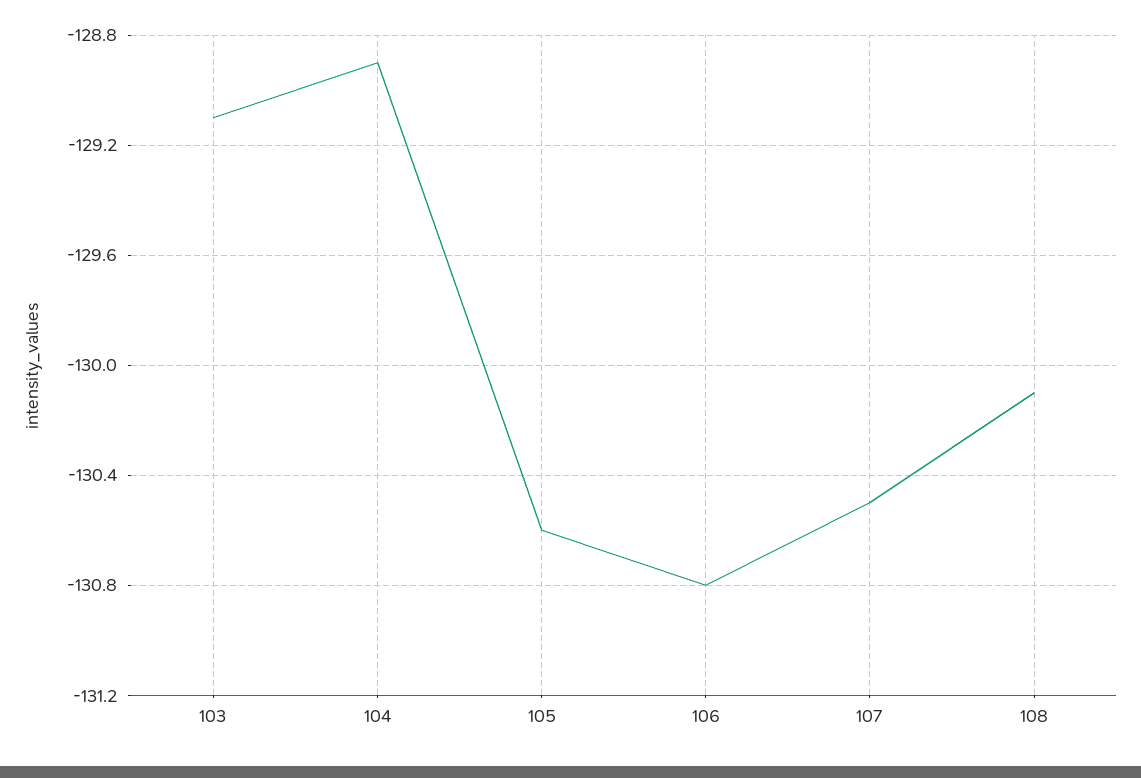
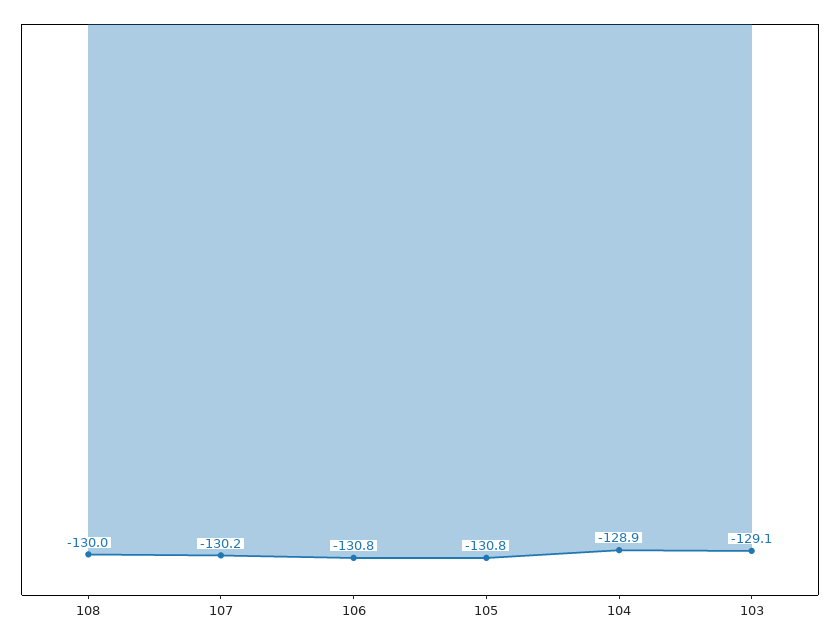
105: -130.6 -> -130.8
107: -130.5 -> -130.2
108: -130.1 -> -130

